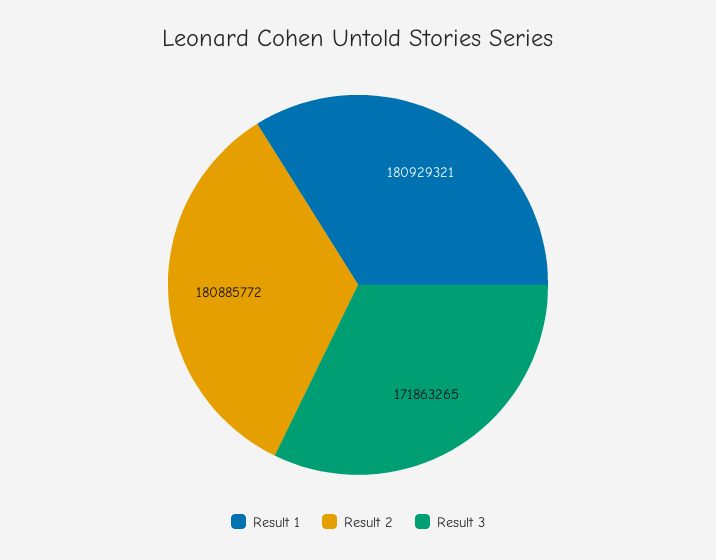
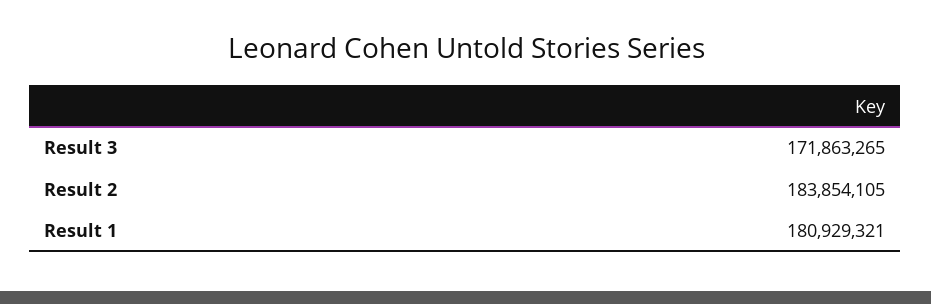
Result 2: 180885772 -> 183854105

